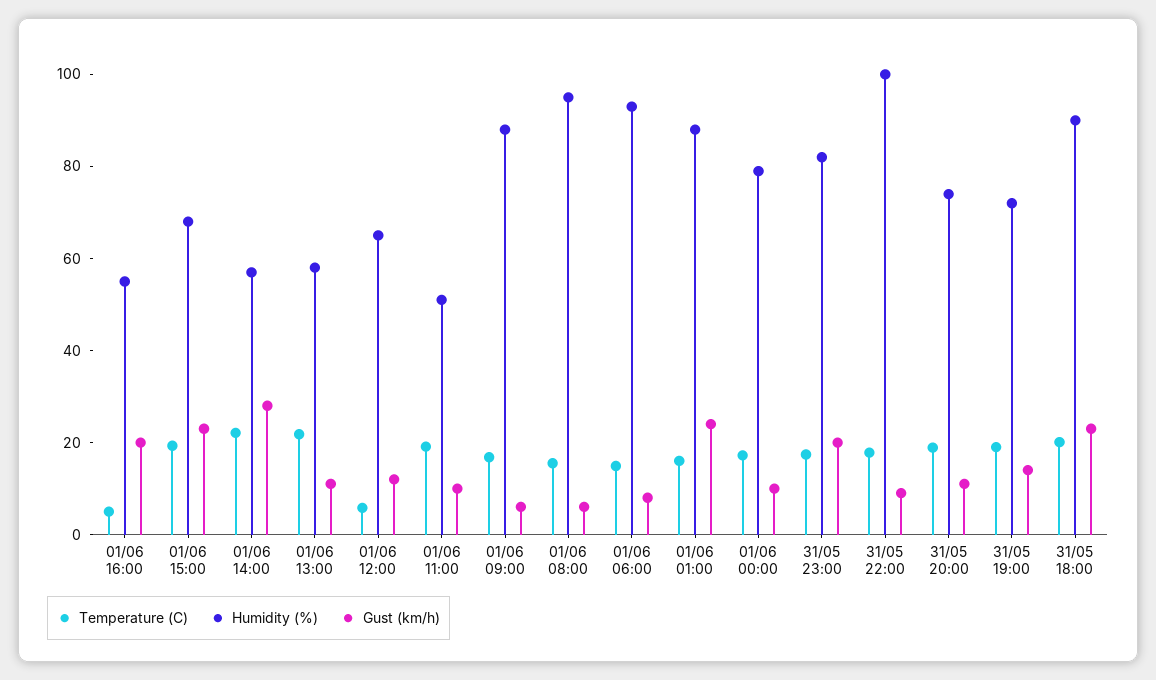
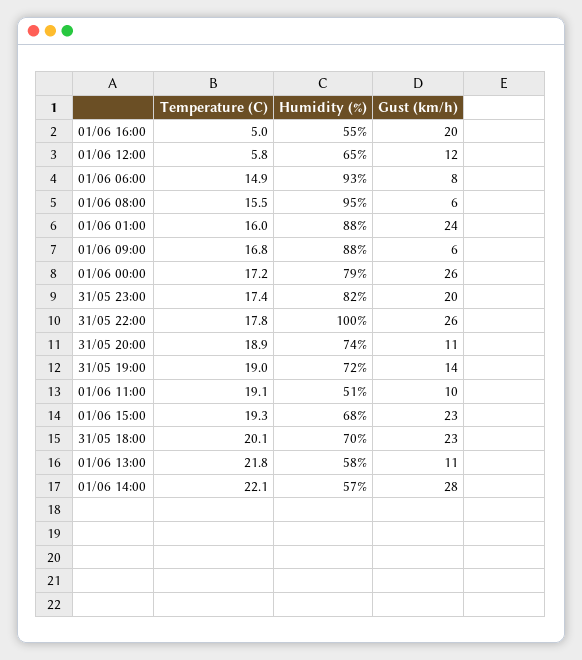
Gust (km/h), 01/06 00:00: 10 -> 26
Gust (km/h), 31/05 22:00: 10 -> 26
Humidity (%), 31/05 18:00: 90 -> 70

